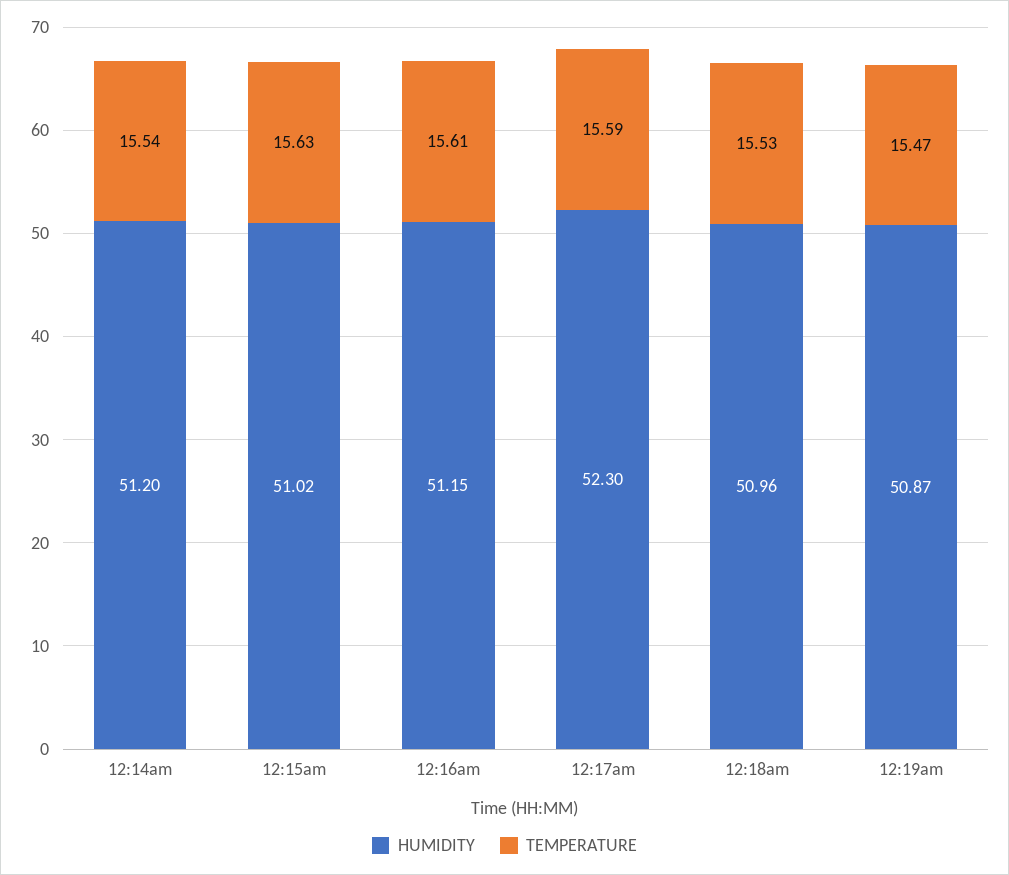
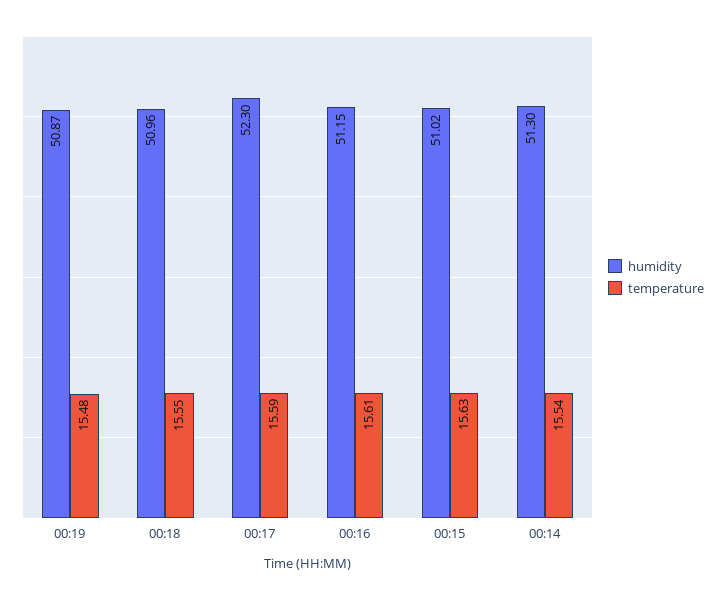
HUMIDITY, 12:14am: 51.2 -> 51.3
TEMPERATURE, 12:18am: 15.53 -> 15.55
TEMPERATURE, 12:19am: 15.47 -> 15.48

